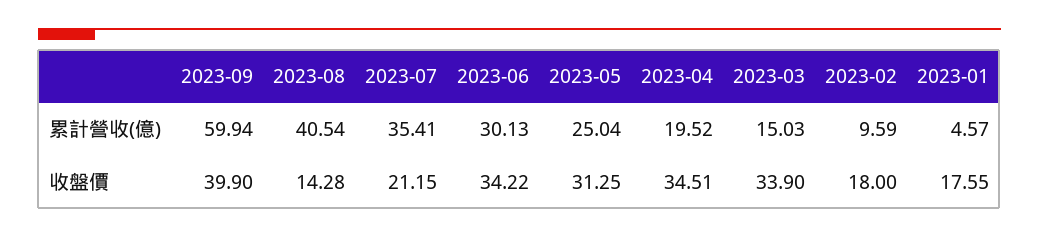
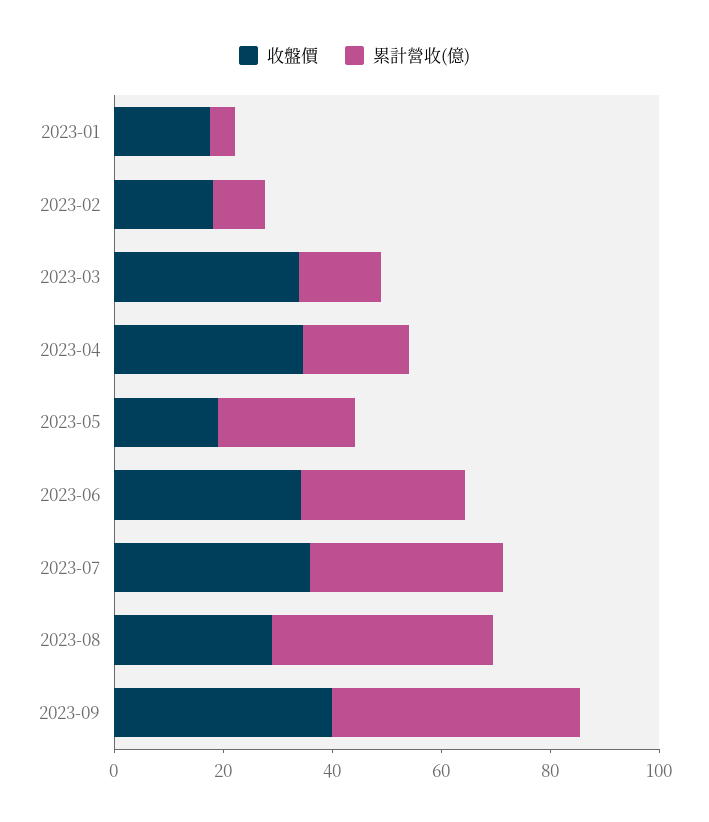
累計營收(億), 2023-09: 59.94 -> 45
收盤價, 2023-08: 14.28 -> 30
收盤價, 2023-07: 21.15 -> 35
收盤價, 2023-05: 31.25 -> 20

